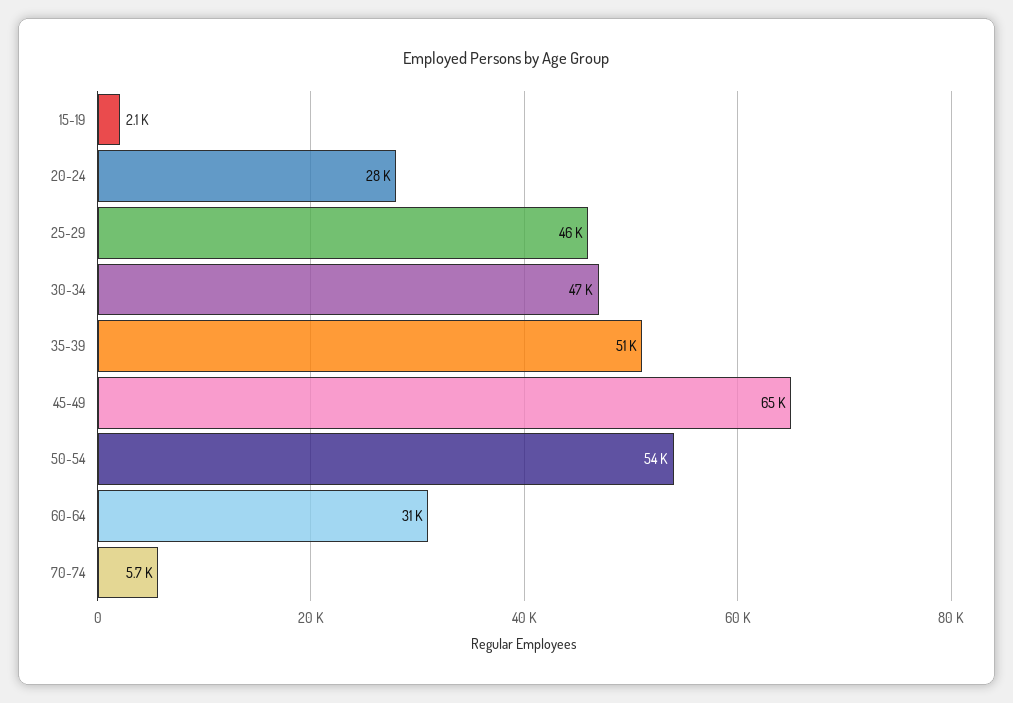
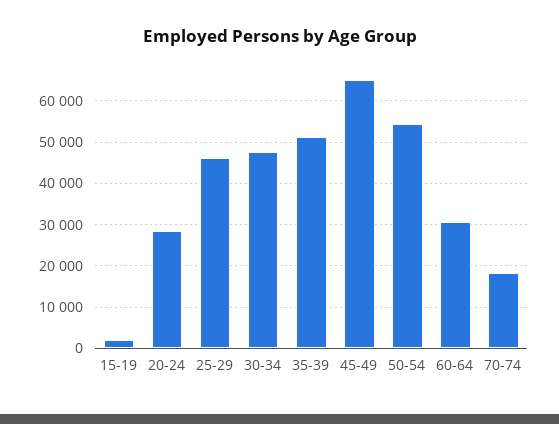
70-74: 5700 -> 18000

